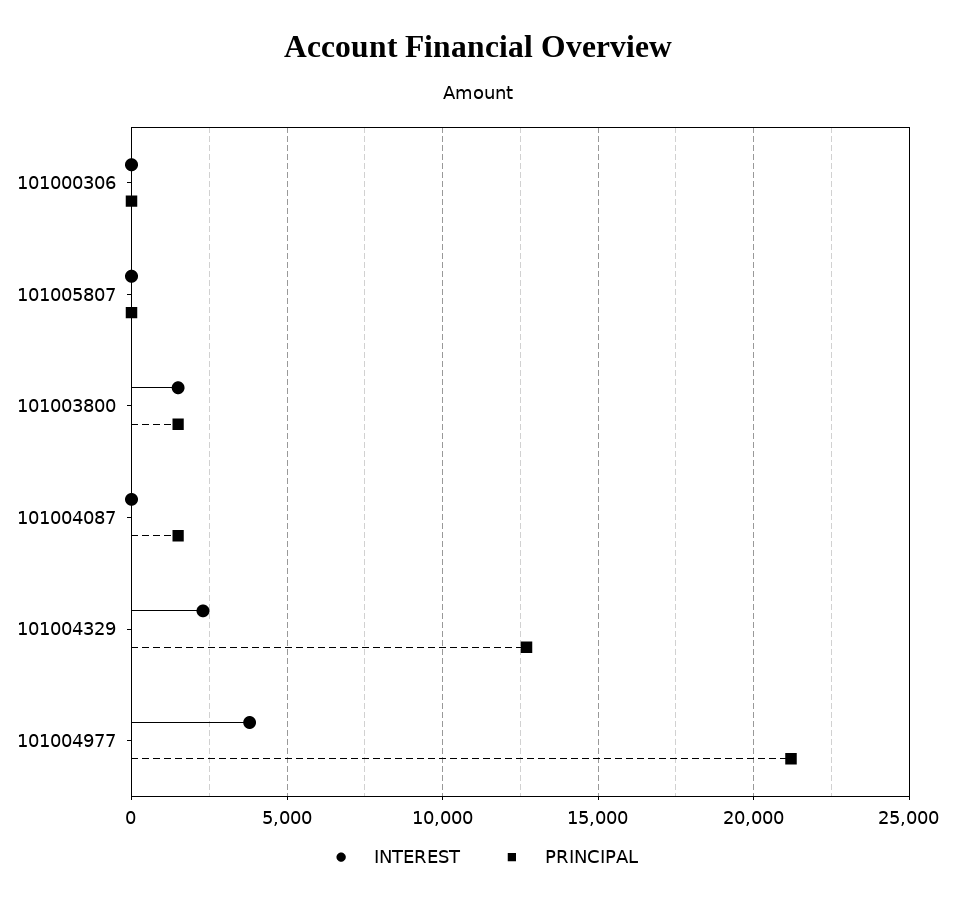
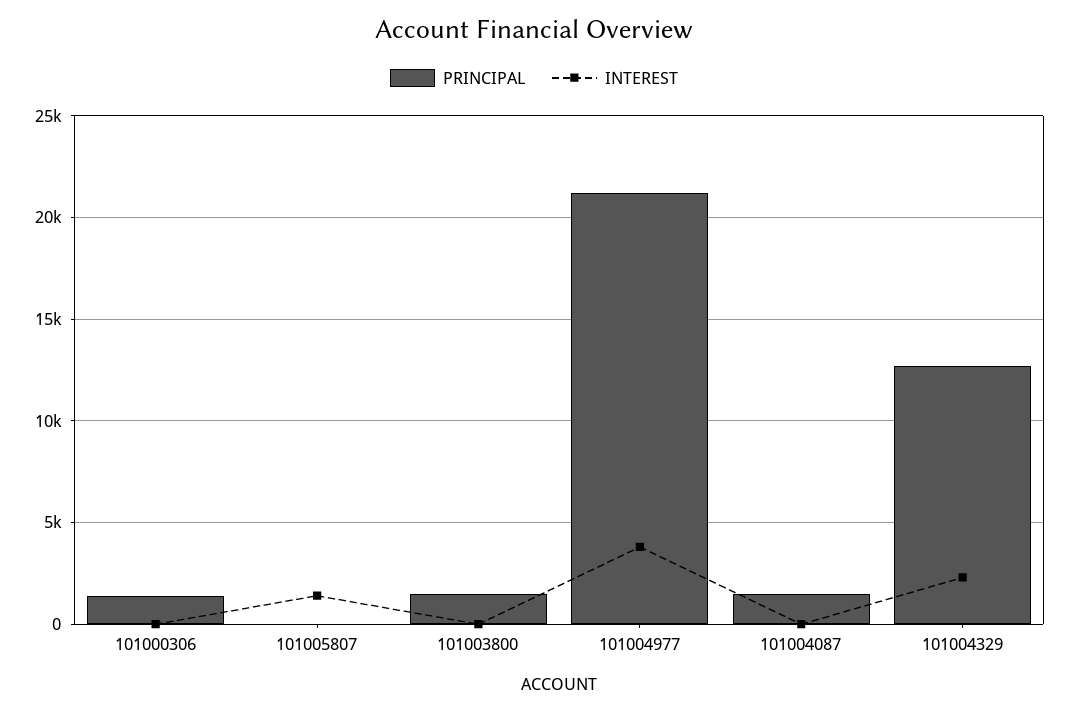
PRINCIPAL, 101000306: 0 -> 1500
INTEREST, 101005807: 0 -> 1500
INTEREST, 101003800: 1500 -> 0

